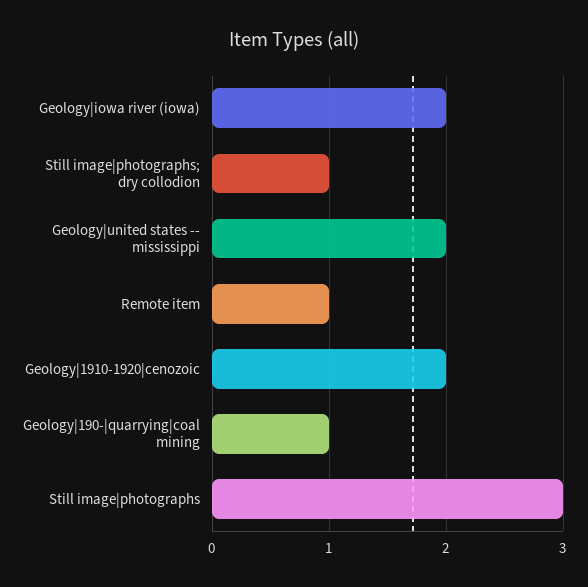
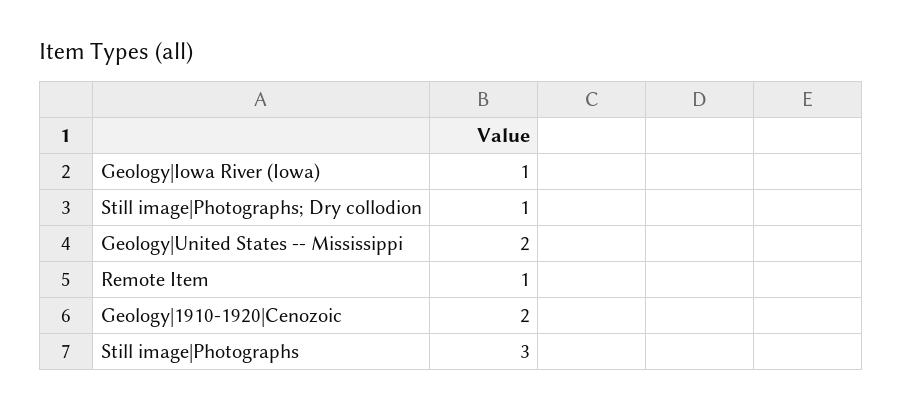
Geology|iowa river (iowa): 2 -> 1
Geology|190-|quarrying|coal mining: 1 -> none

